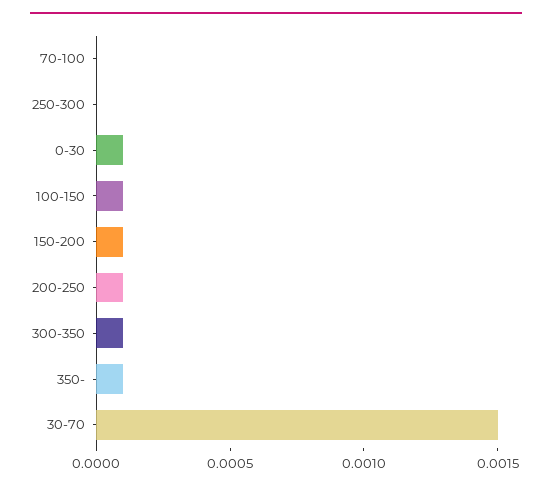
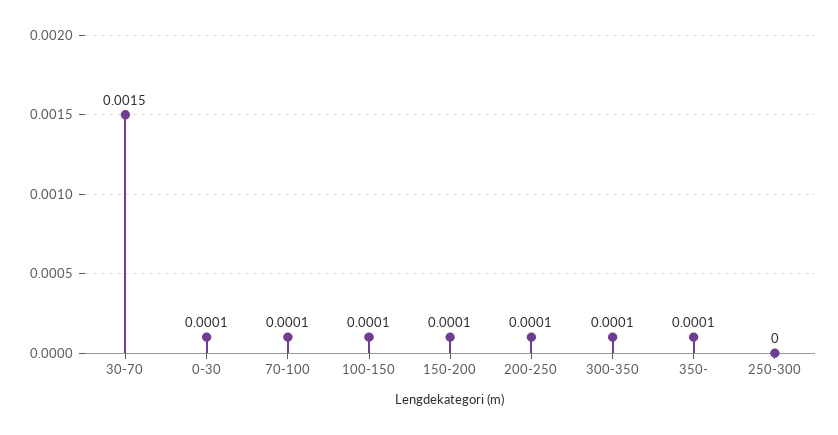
70-100: 0 -> 0.0001

